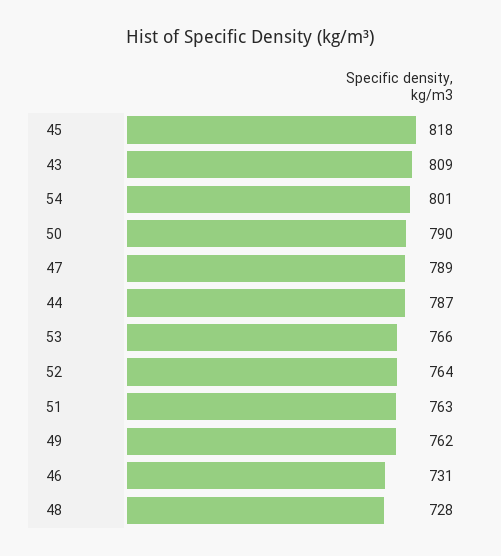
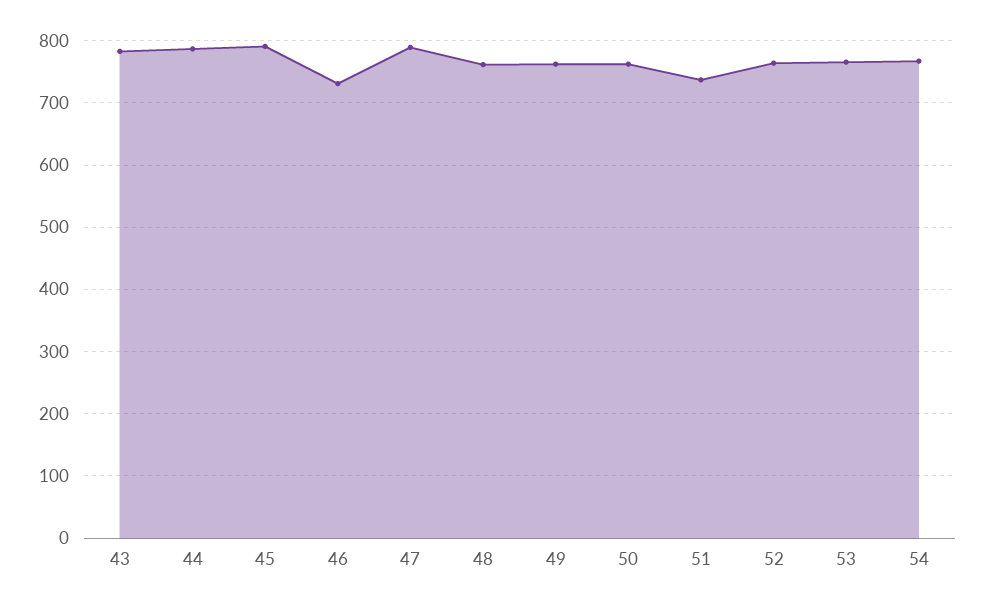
45: 818 -> 790
43: 809 -> 780
54: 801 -> 770
50: 790 -> 760
51: 763 -> 740
48: 728 -> 760

